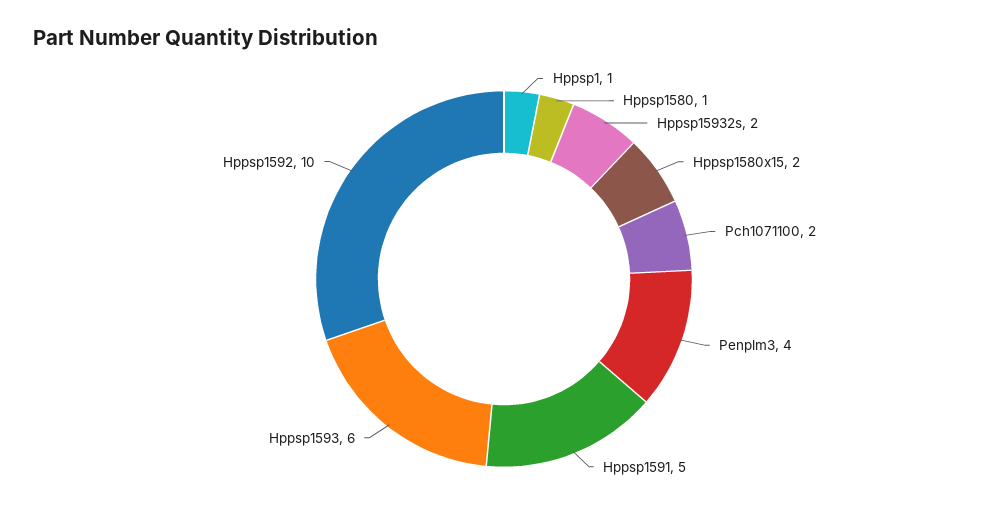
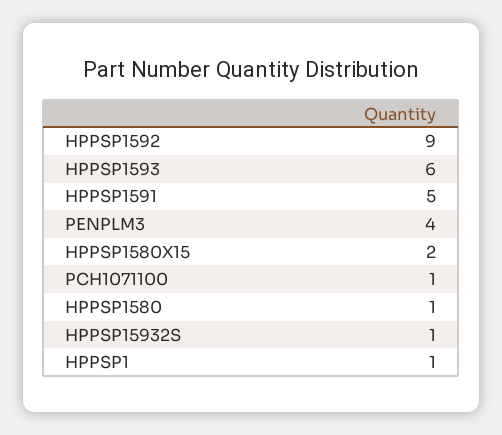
Hppsp15932s: 2 -> 1
Pch1071100: 2 -> 1
Hppsp1592: 10 -> 9

